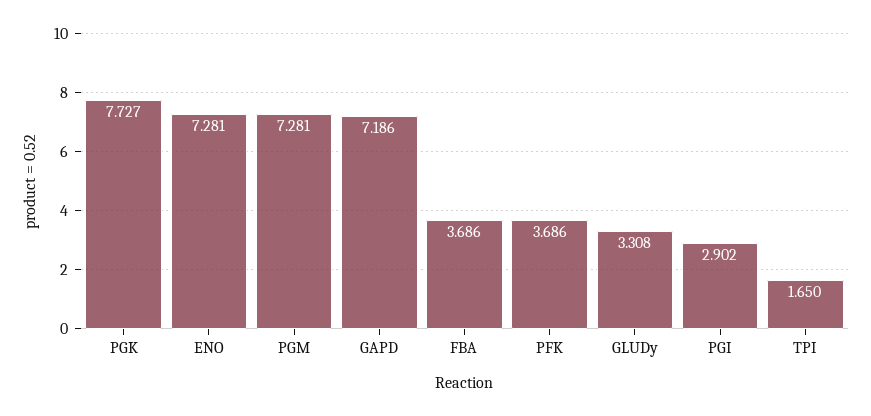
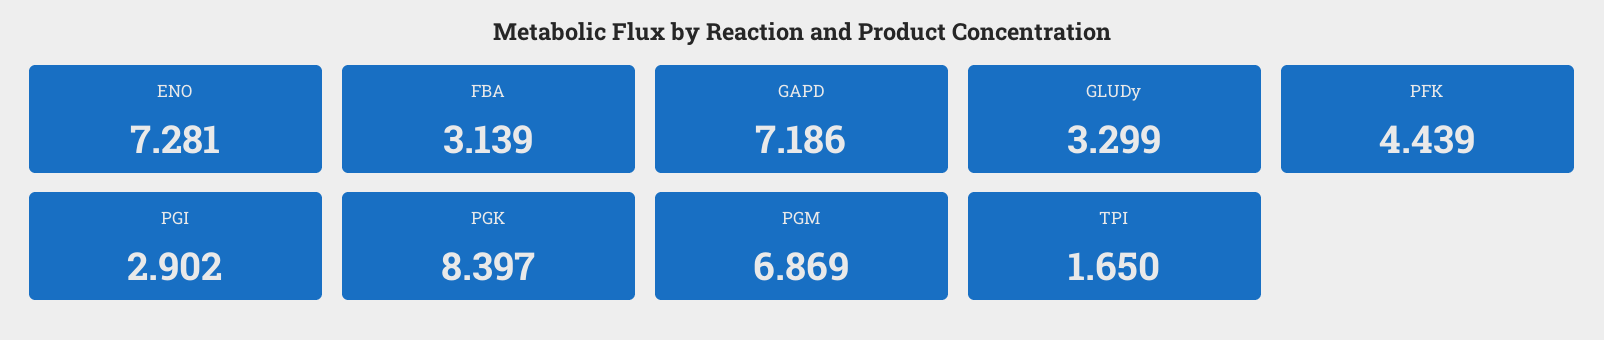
PGK: 7.727 -> 8.397
PGM: 7.281 -> 6.869
FBA: 3.686 -> 3.139
PFK: 3.686 -> 4.439
GLUDy: 3.308 -> 3.299

